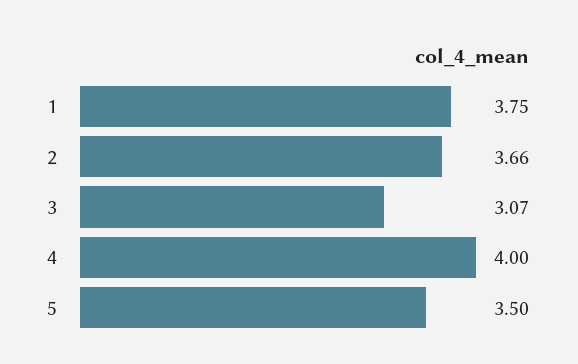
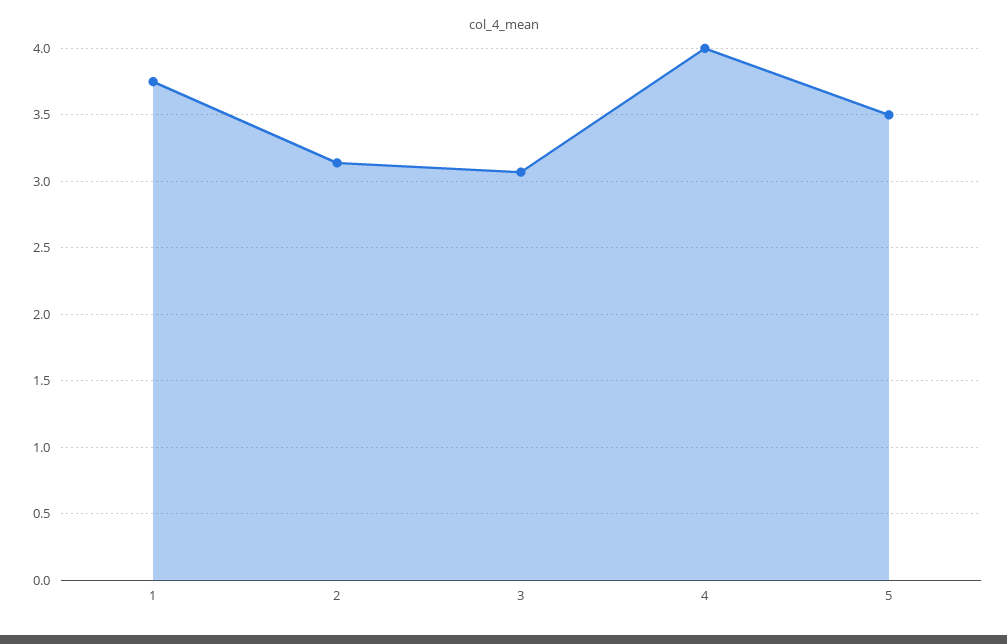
2: 3.66 -> 3.15

